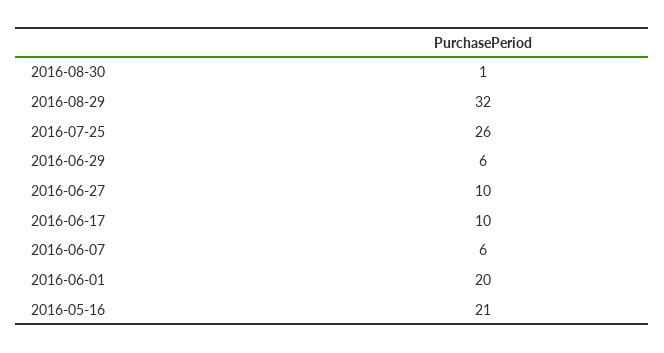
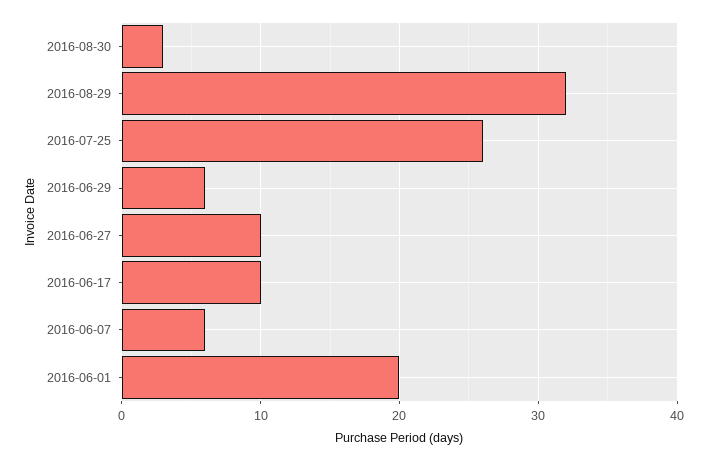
2016-08-30: 1 -> 3
2016-05-16: 21 -> none

